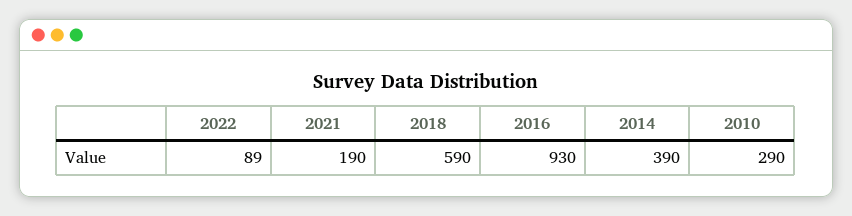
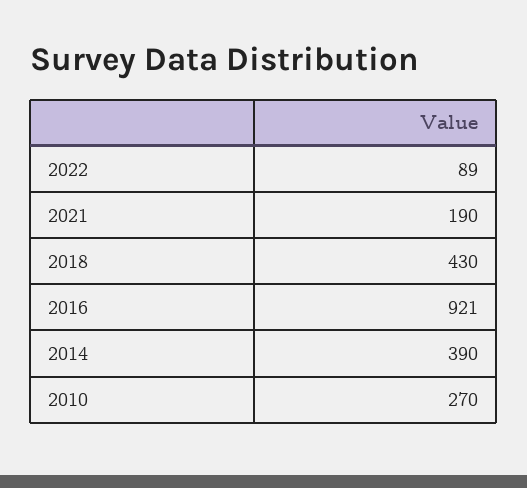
2018: 590 -> 430
2016: 930 -> 921
2010: 290 -> 270

